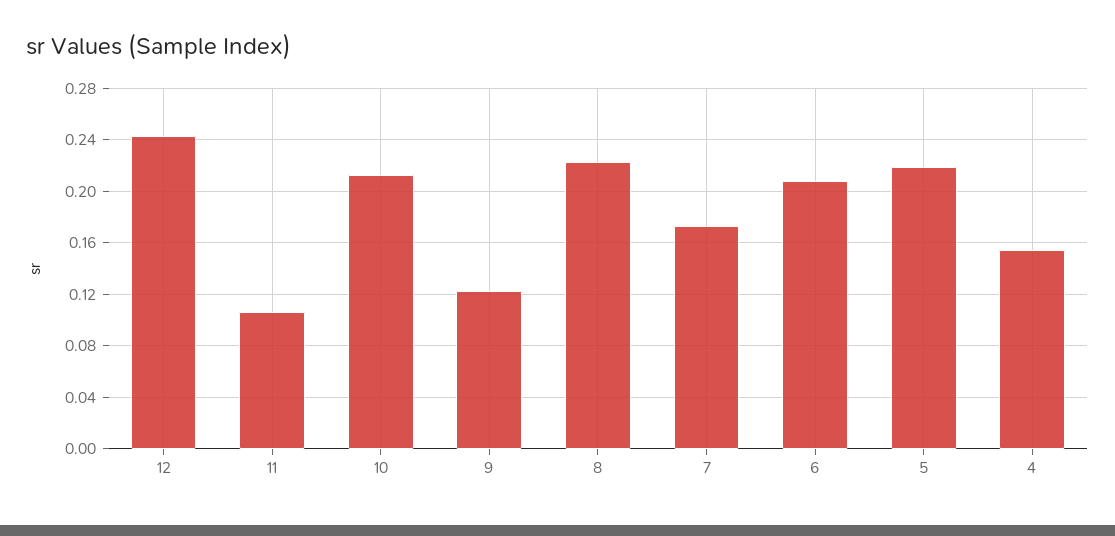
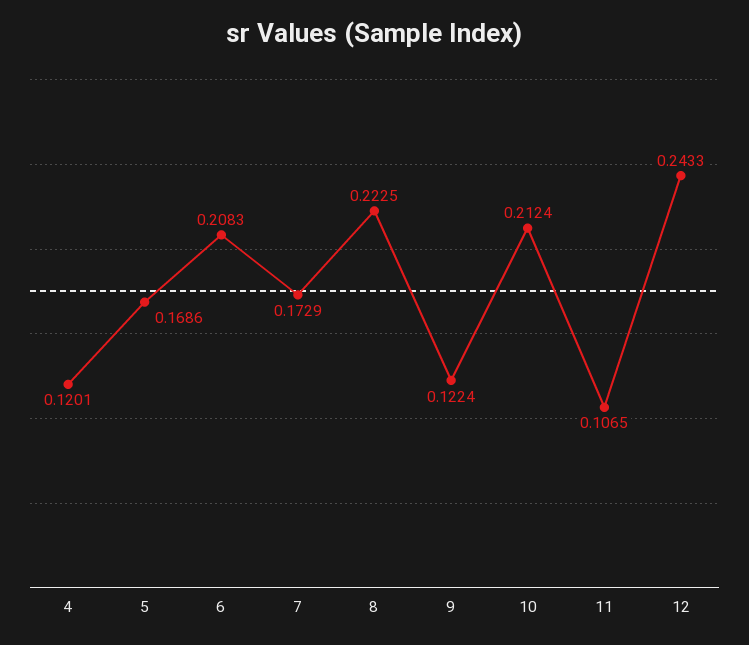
5: 0.22 -> 0.1686
4: 0.155 -> 0.1201

